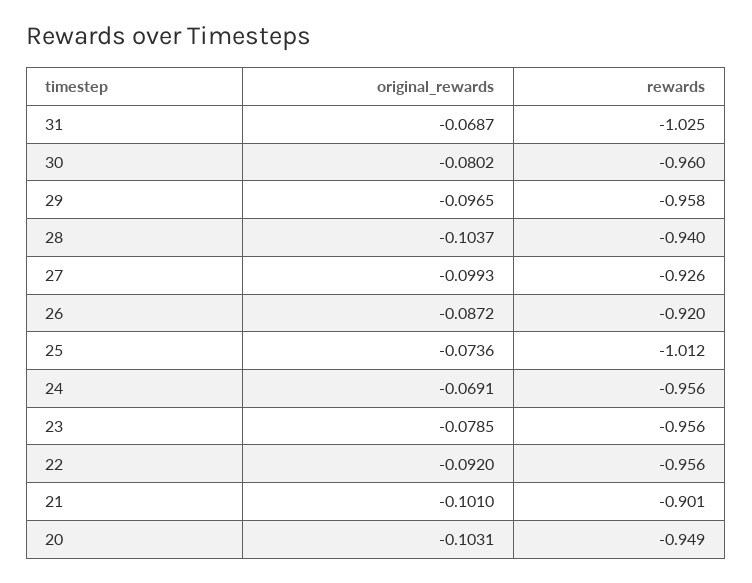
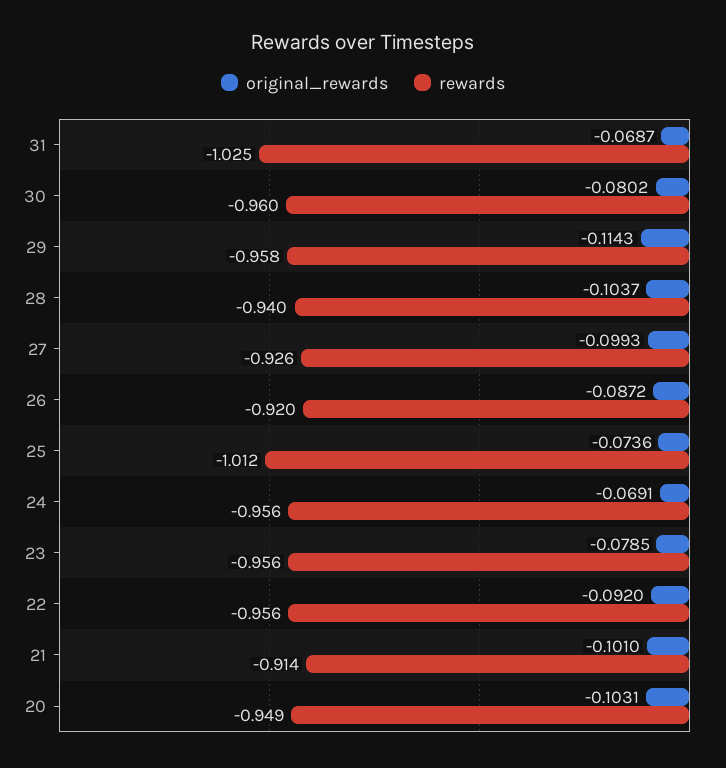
original_rewards, 29: -0.0965 -> -0.1143
rewards, 21: -0.901 -> -0.914

